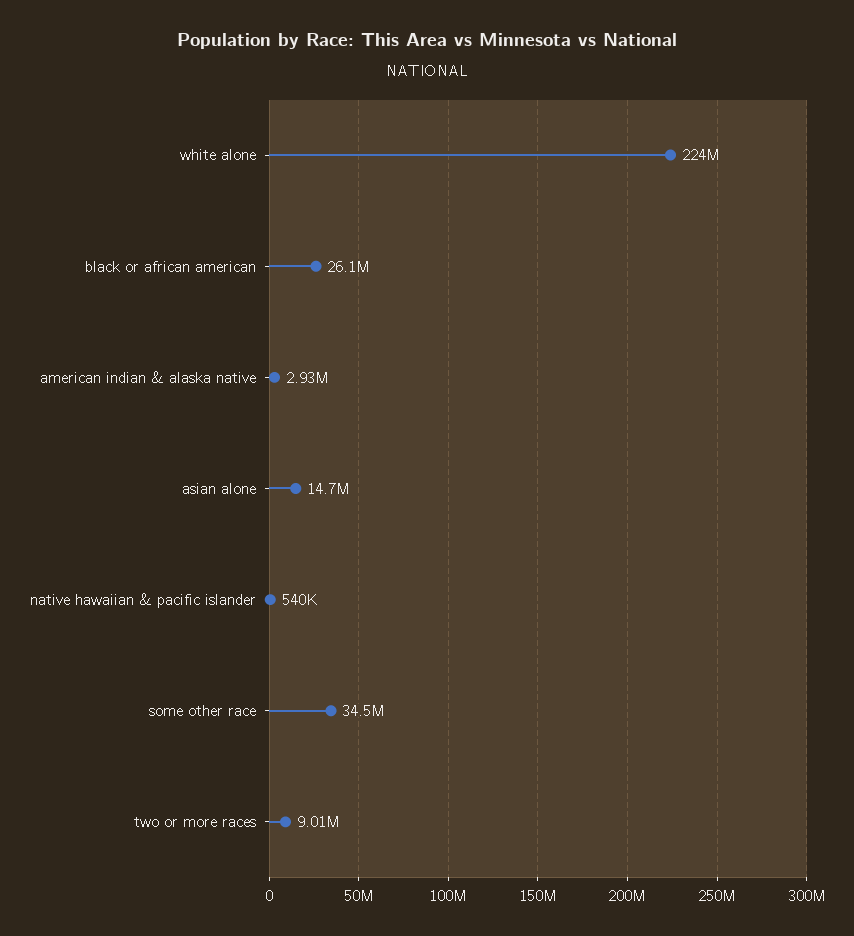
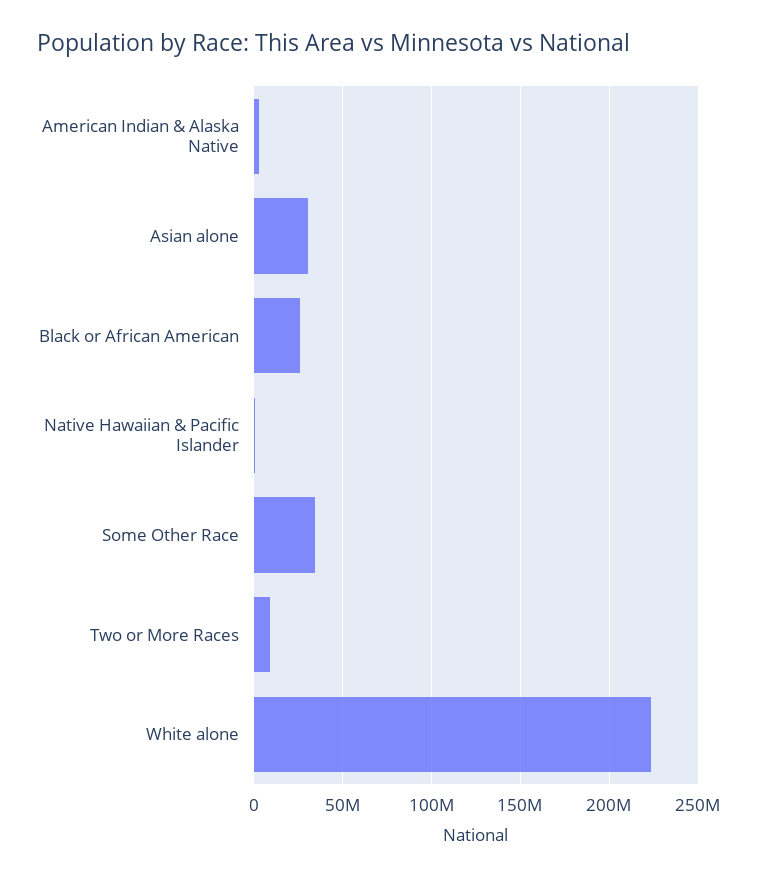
asian alone: 14700000 -> 30000000

